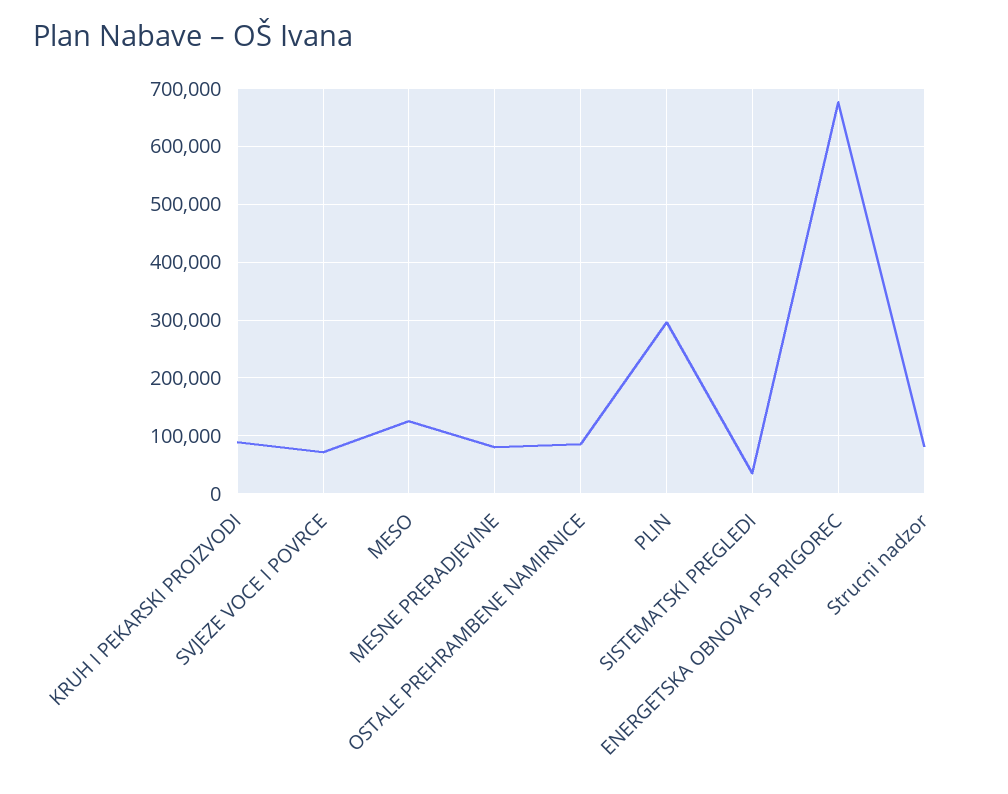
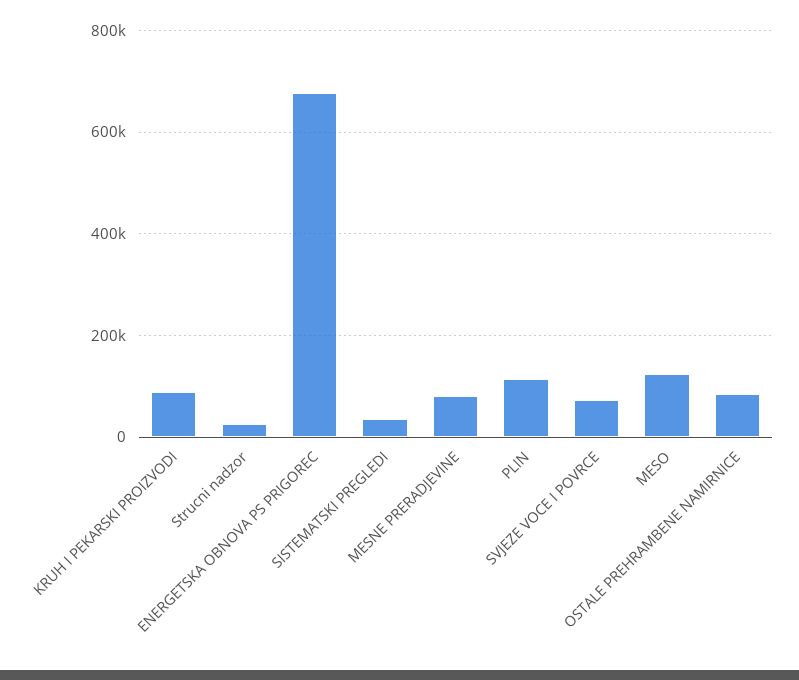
PLIN: 300000 -> 120000
Strucni nadzor: 80000 -> 20000

